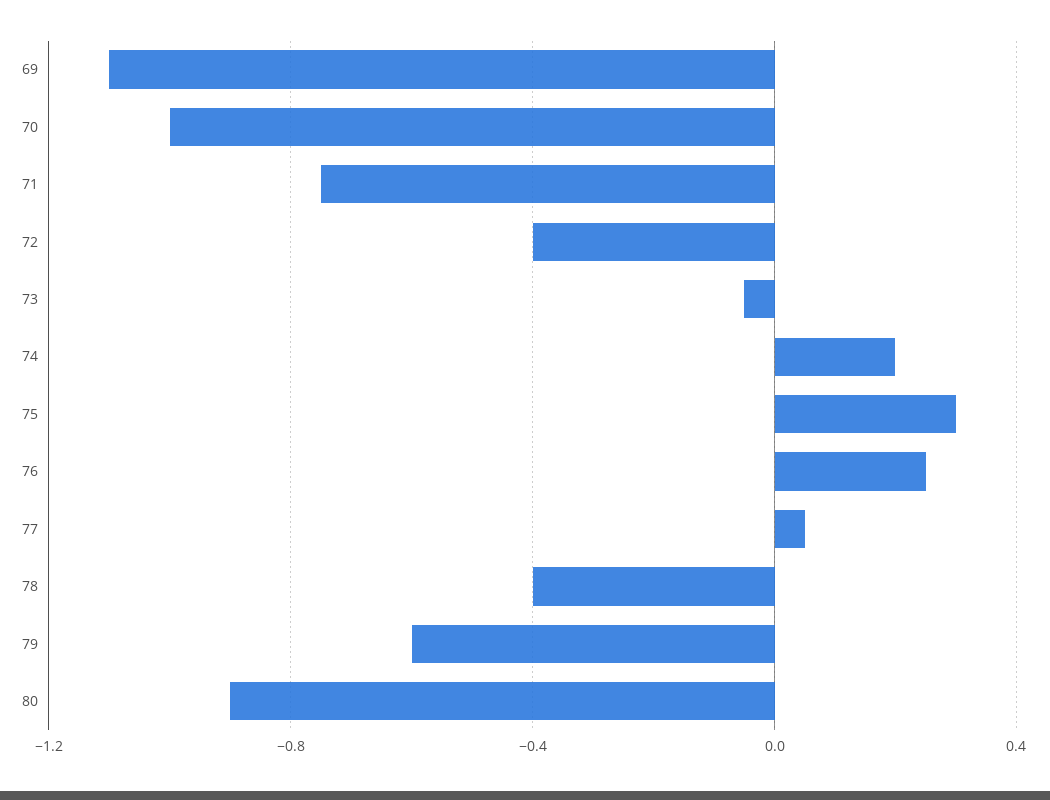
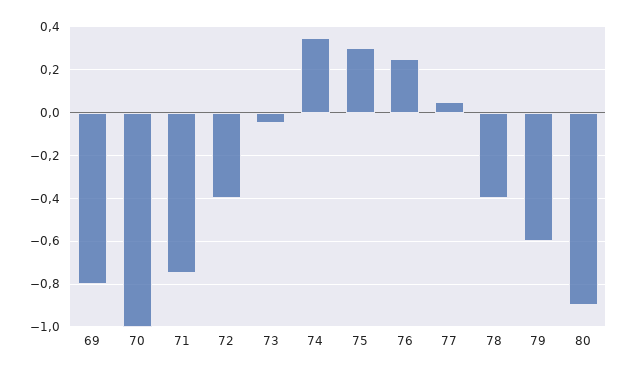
69: -1.1 -> -0.8
74: 0.2 -> 0.35

